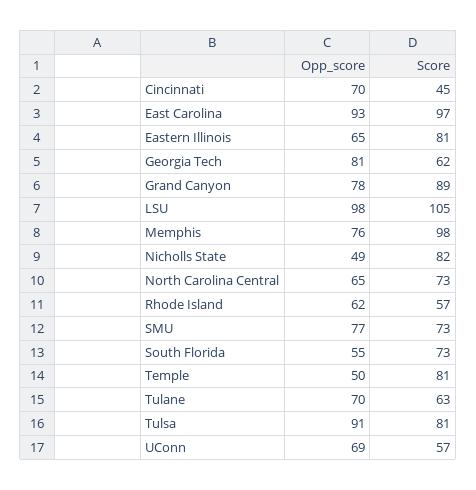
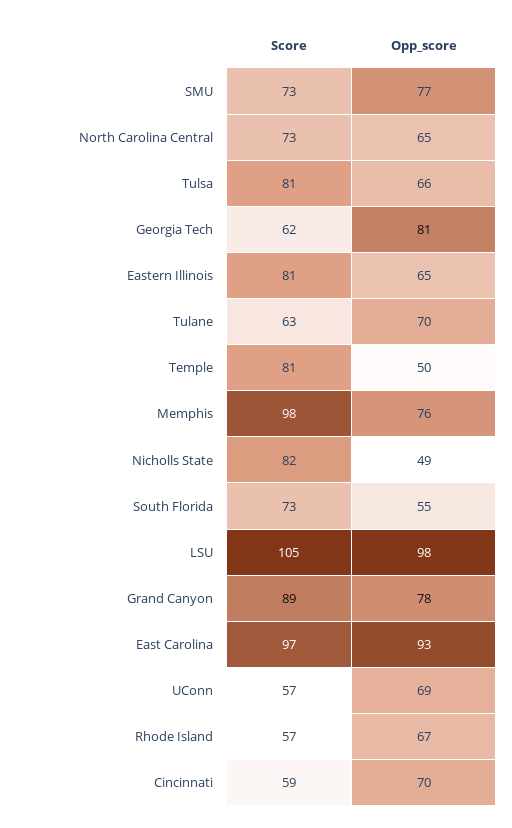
Score, Cincinnati: 45 -> 59
Opp_score, Rhode Island: 62 -> 67
Opp_score, Tulsa: 91 -> 66

